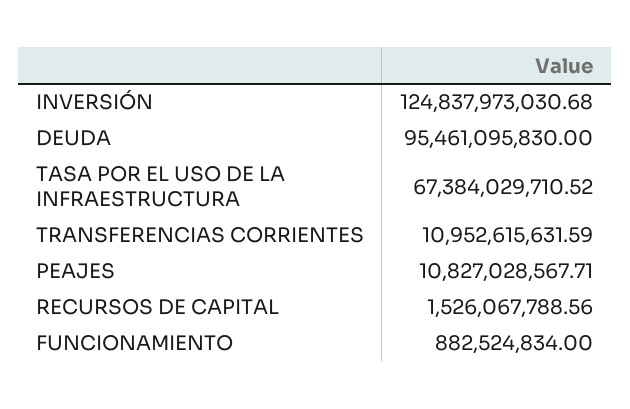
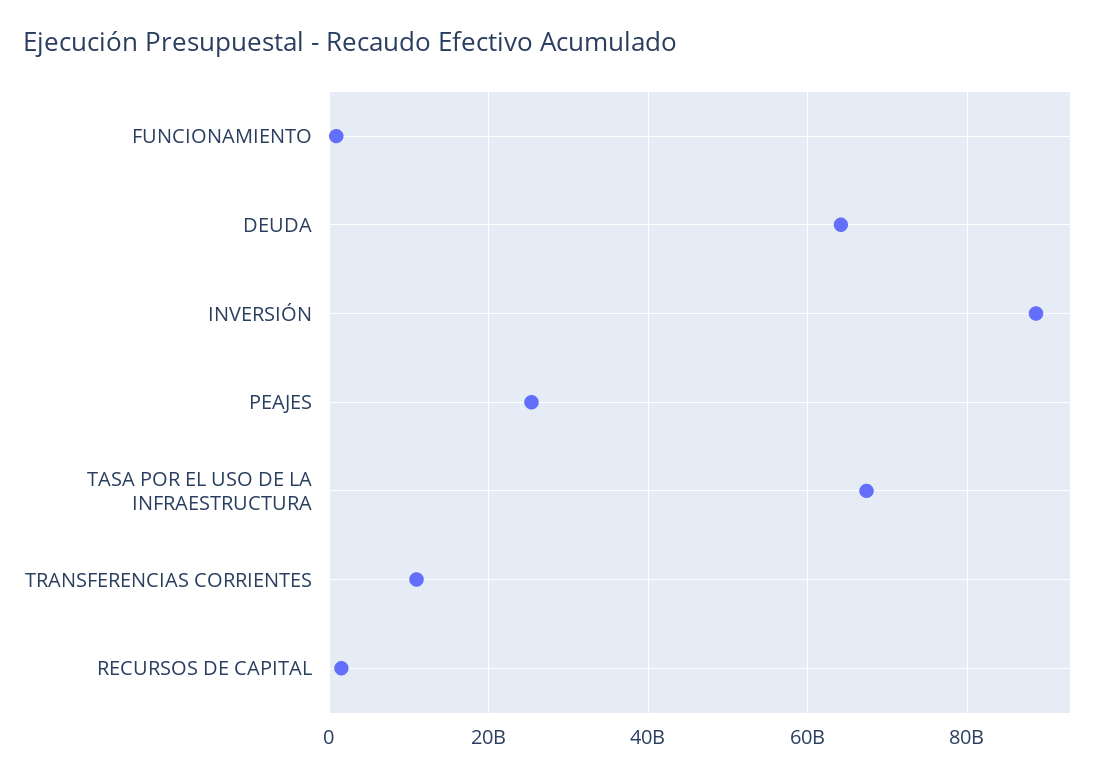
INVERSIÓN: 124837973030.68 -> 88000000000
DEUDA: 95461095830 -> 64000000000
PEAJES: 10827028567.71 -> 26000000000

